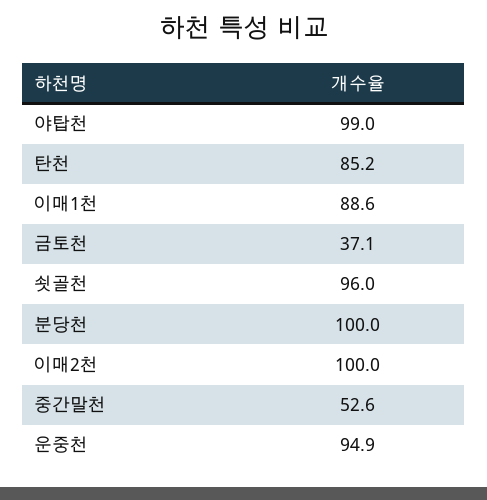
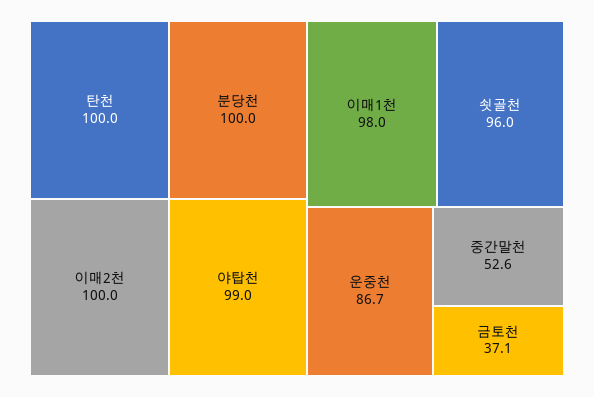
탄천: 85.2 -> 100
이매1천: 88.6 -> 98
운중천: 94.9 -> 86.7

